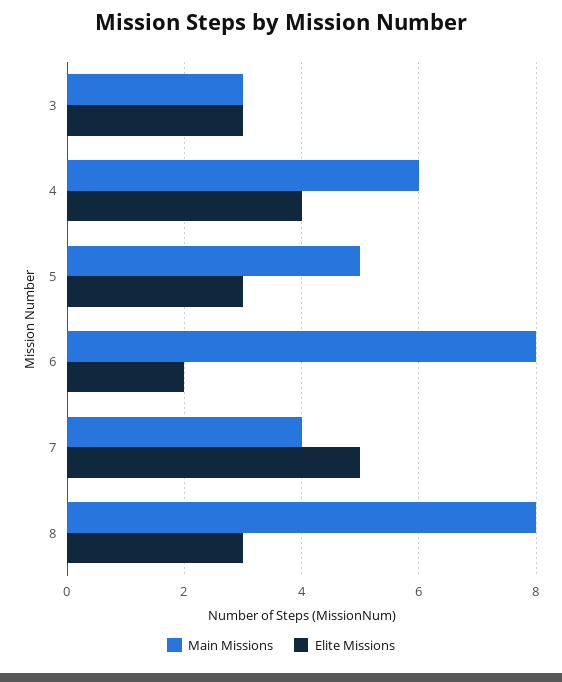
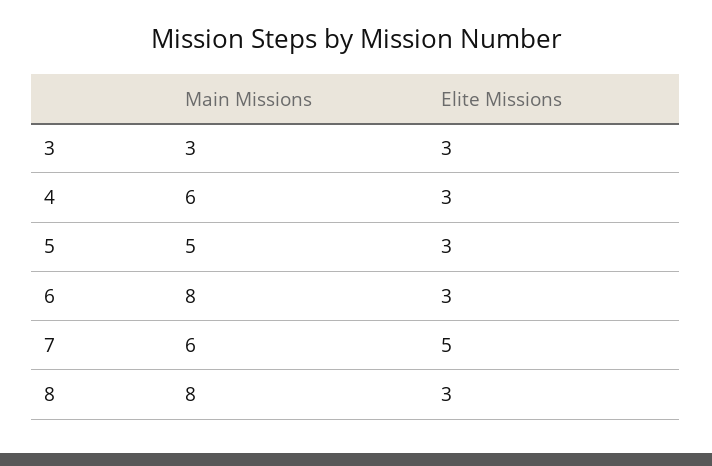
Elite Missions, 4: 4 -> 3
Elite Missions, 6: 2 -> 3
Main Missions, 7: 4 -> 6

